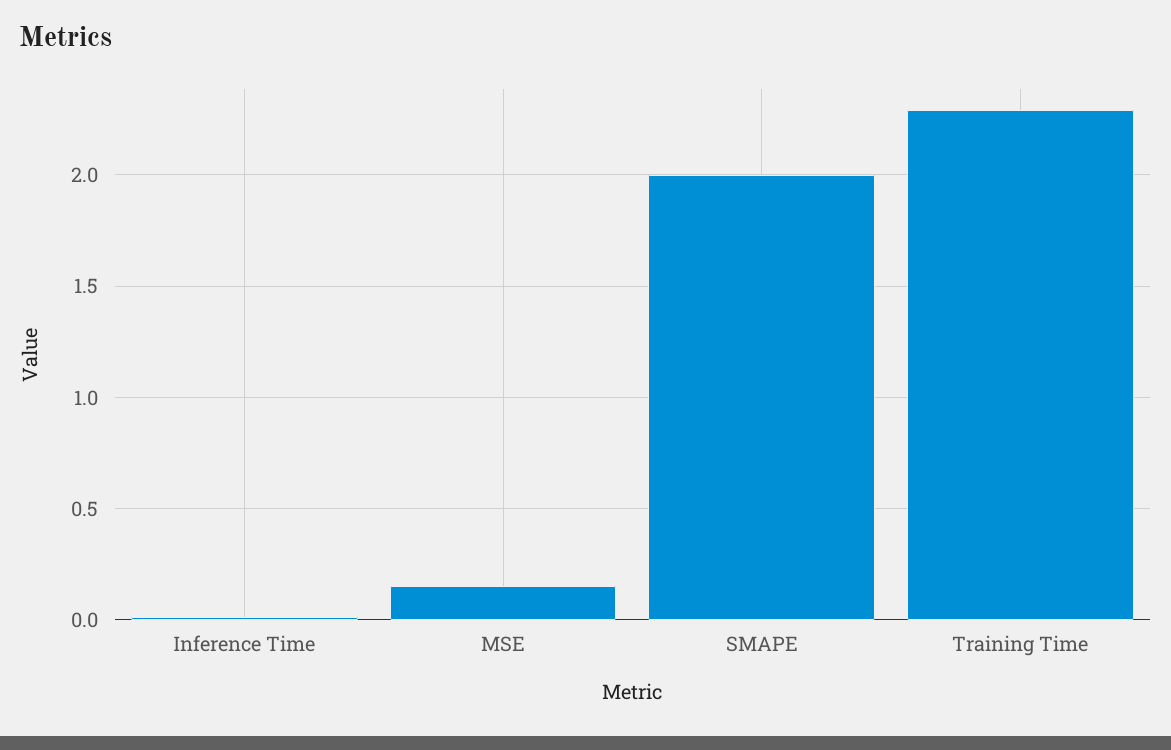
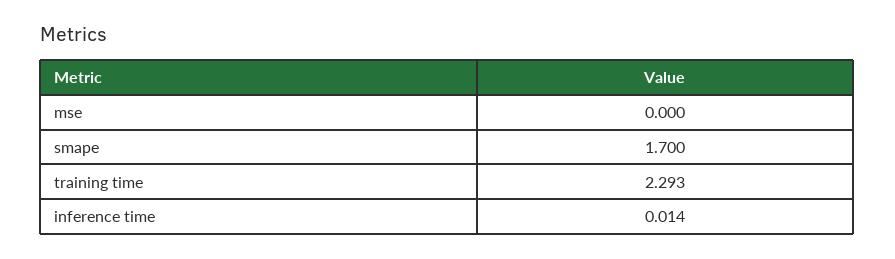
MSE: 0.15 -> 0
SMAPE: 2 -> 1.7

